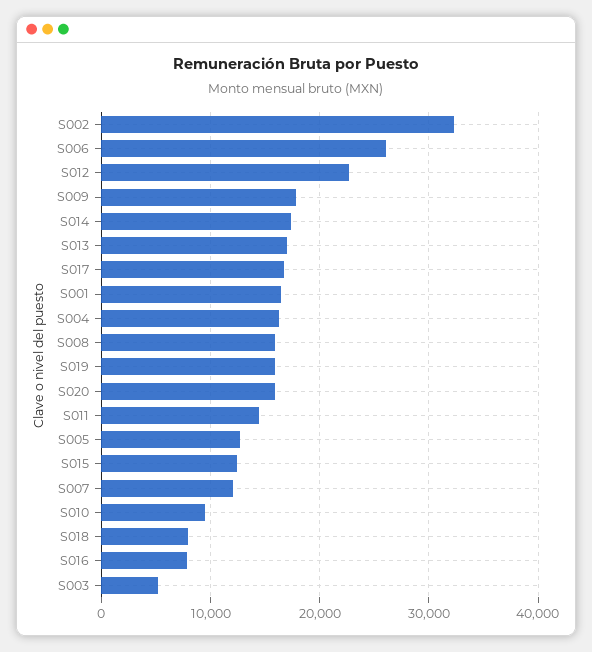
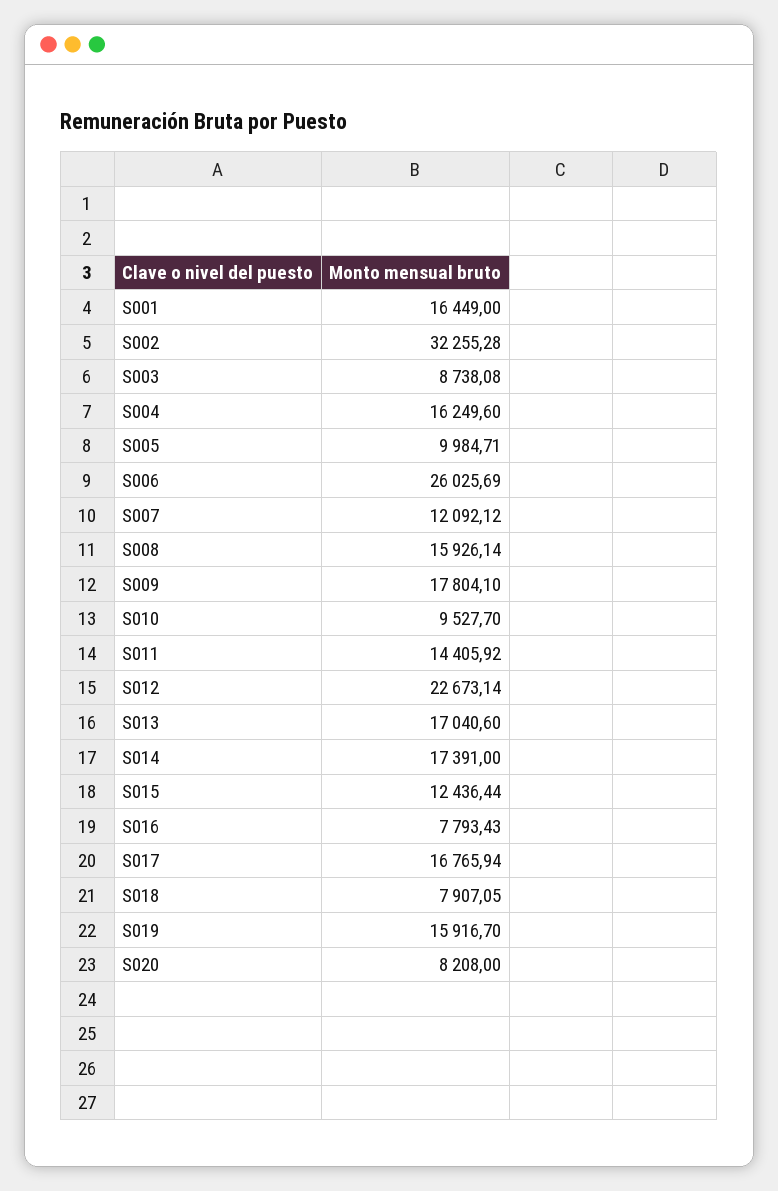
S020: 16000 -> 8208
S005: 13000 -> 9984.71
S003: 5000 -> 8738.08

